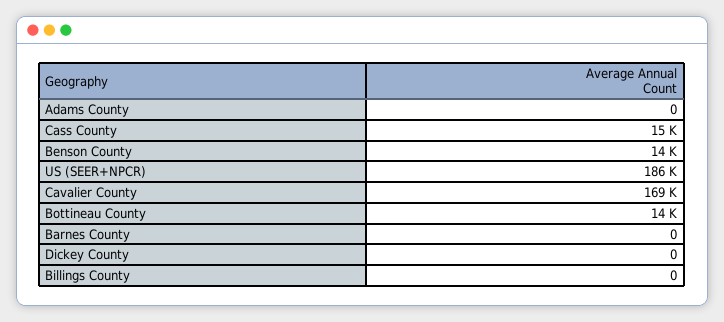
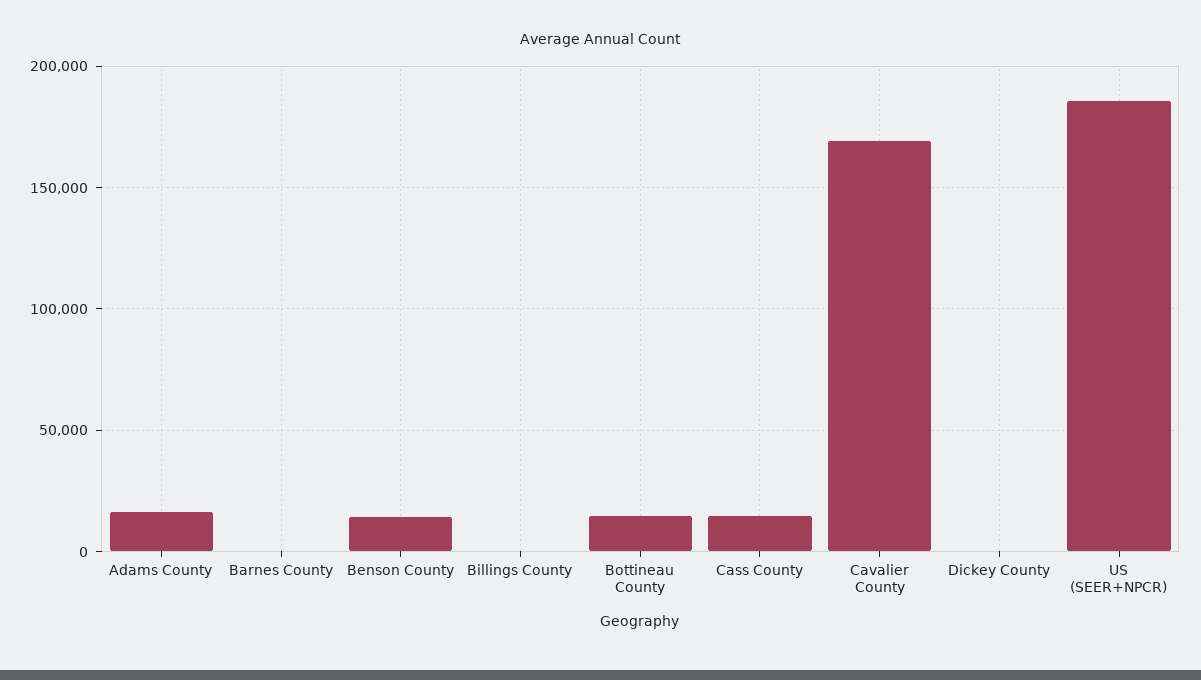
Adams County: 0 -> 15000

